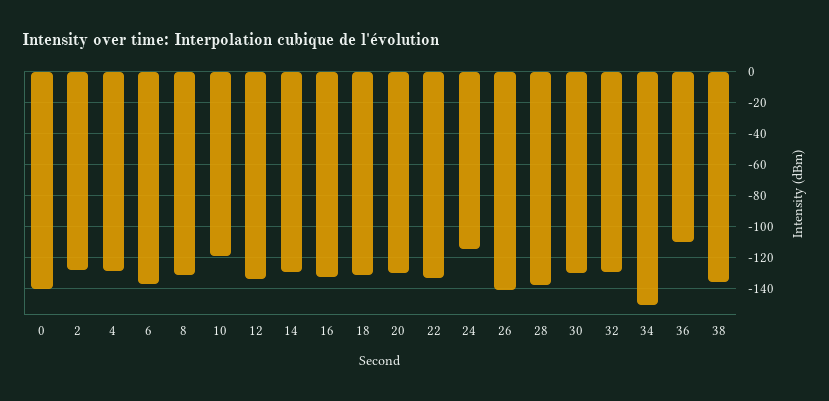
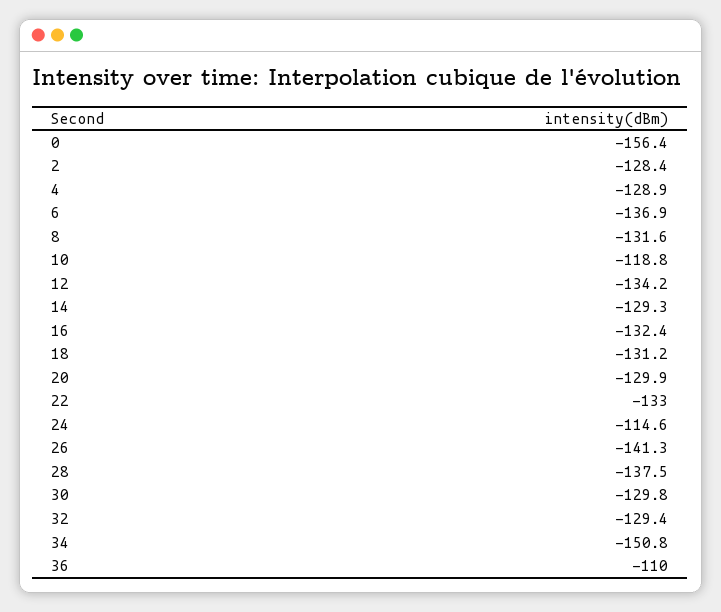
0: -140 -> -156.4
38: -135 -> none

